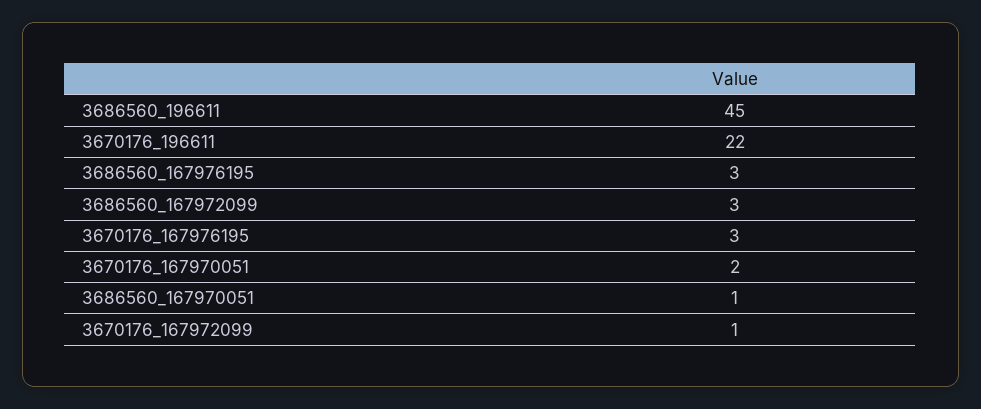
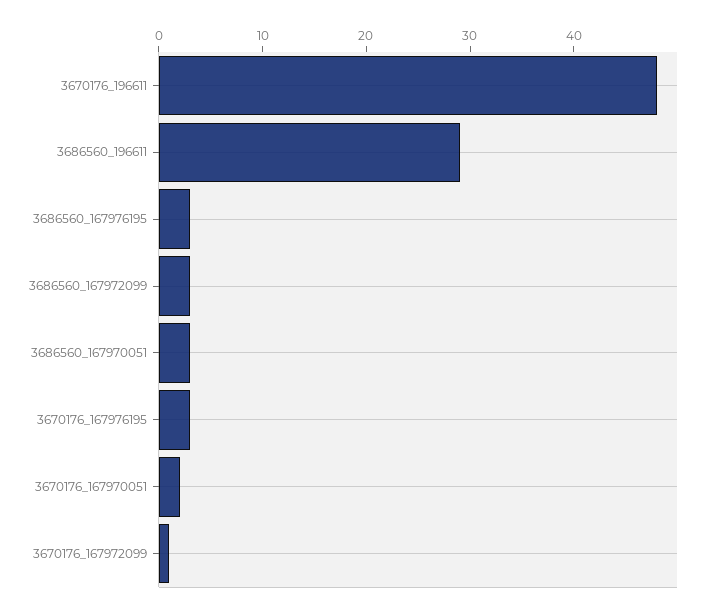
3686560_196611: 45 -> 29
3670176_196611: 22 -> 48
3686560_167970051: 1 -> 3

